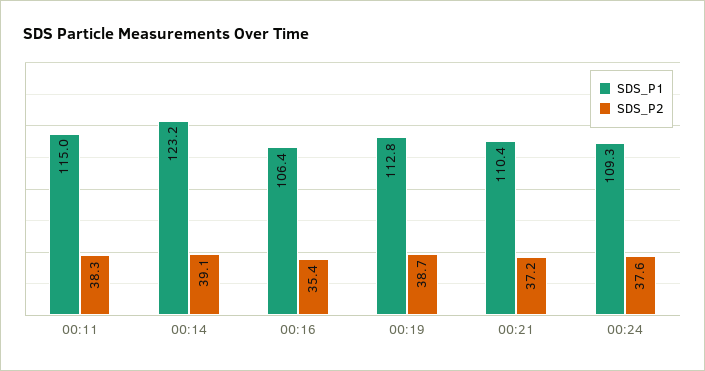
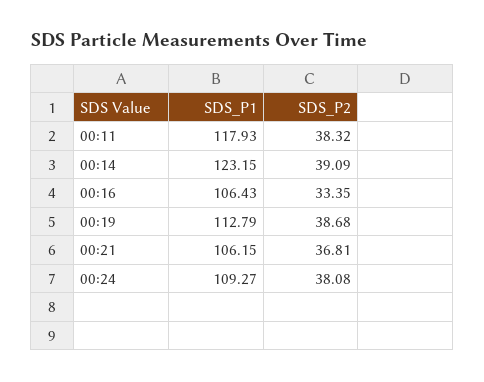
SDS_P1, 00:11: 115 -> 117.93
SDS_P2, 00:16: 35.4 -> 33.35
SDS_P1, 00:21: 110.4 -> 106.15
SDS_P2, 00:21: 37.2 -> 36.81
SDS_P2, 00:24: 37.6 -> 38.08

